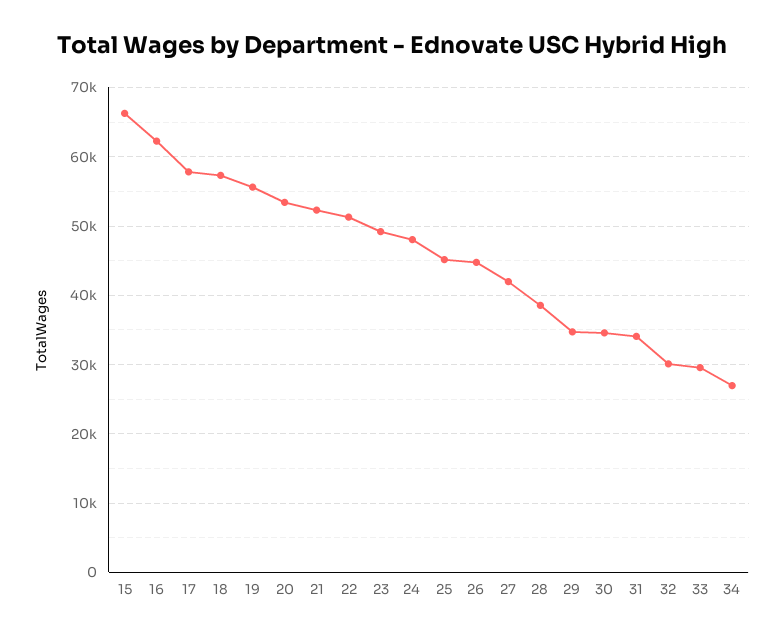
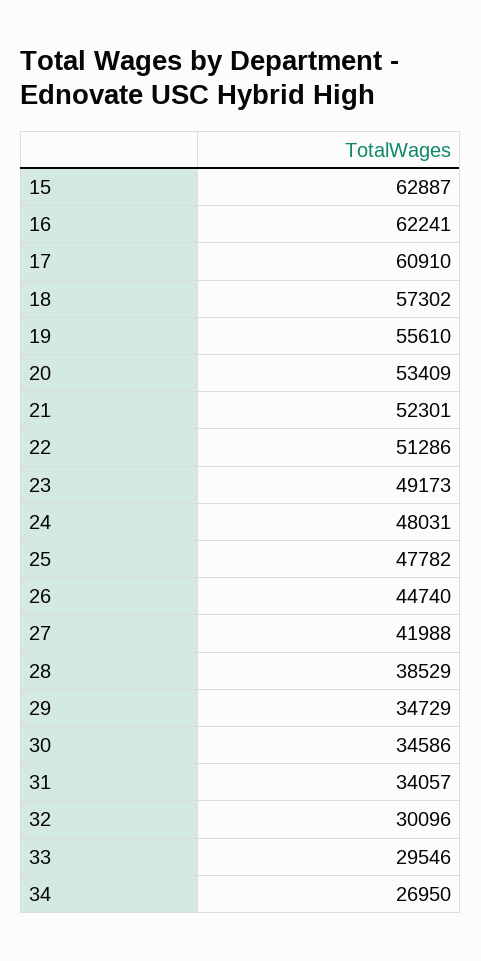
15: 66000 -> 62887
17: 58000 -> 60910
25: 45000 -> 47782

